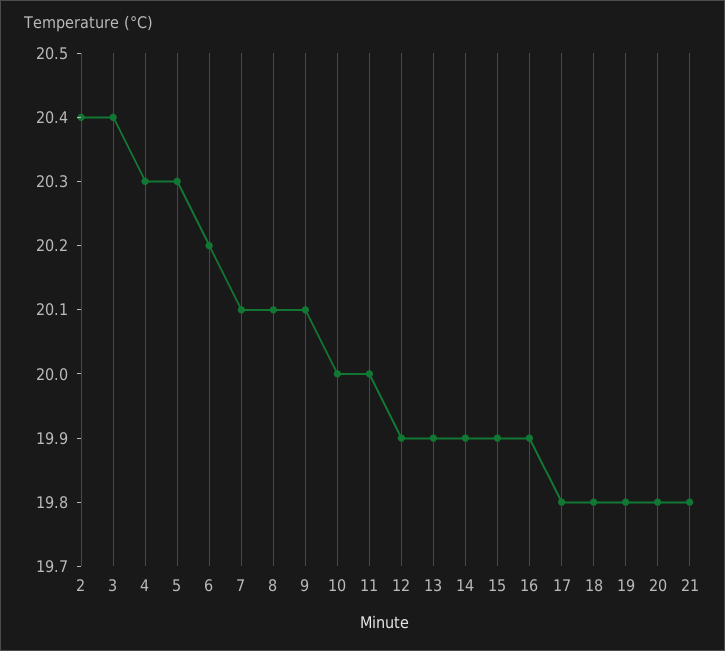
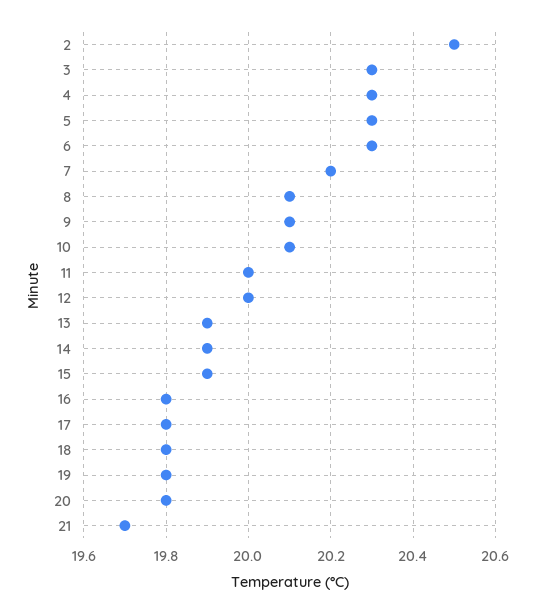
2: 20.4 -> 20.5
3: 20.4 -> 20.3
6: 20.2 -> 20.3
7: 20.1 -> 20.2
10: 20 -> 20.1
12: 19.9 -> 20
16: 19.9 -> 19.8
21: 19.8 -> 19.7

